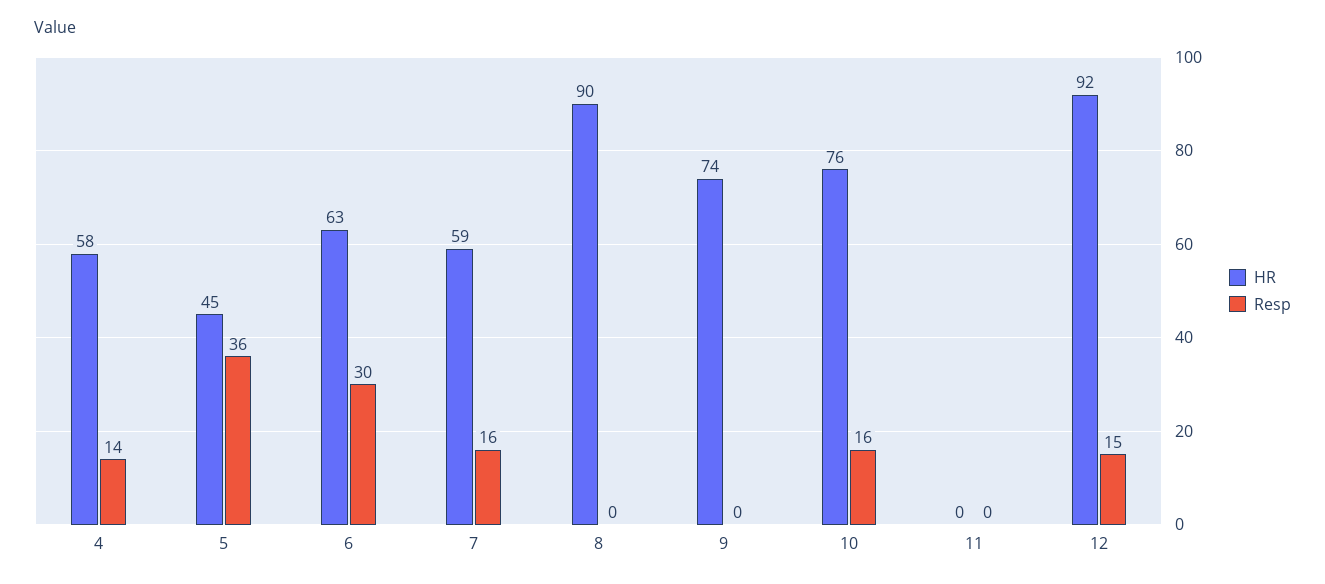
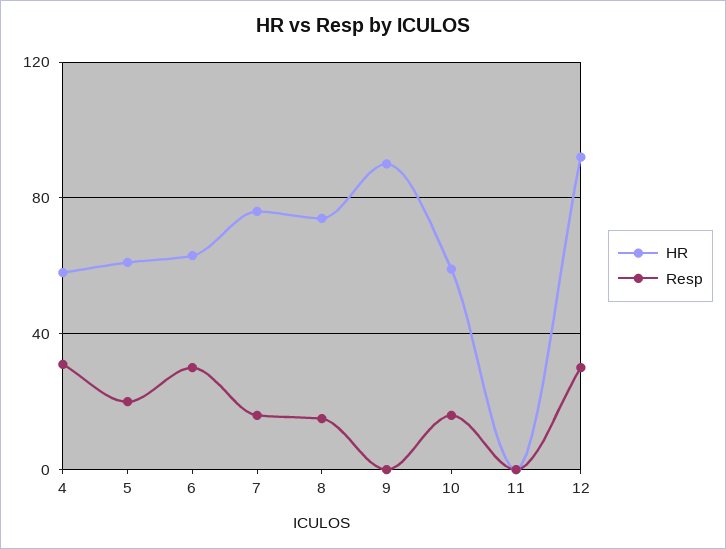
Resp, 4: 14 -> 30
HR, 5: 45 -> 60
Resp, 5: 36 -> 20
HR, 7: 59 -> 75
HR, 8: 90 -> 75
Resp, 8: 0 -> 15
HR, 9: 74 -> 90
HR, 10: 76 -> 60
Resp, 12: 15 -> 30

